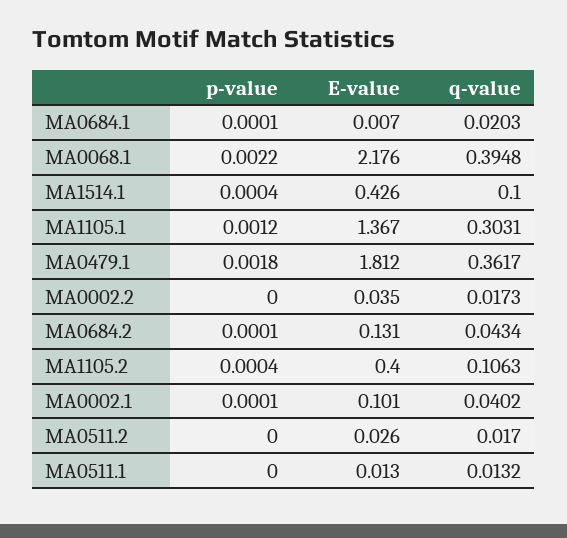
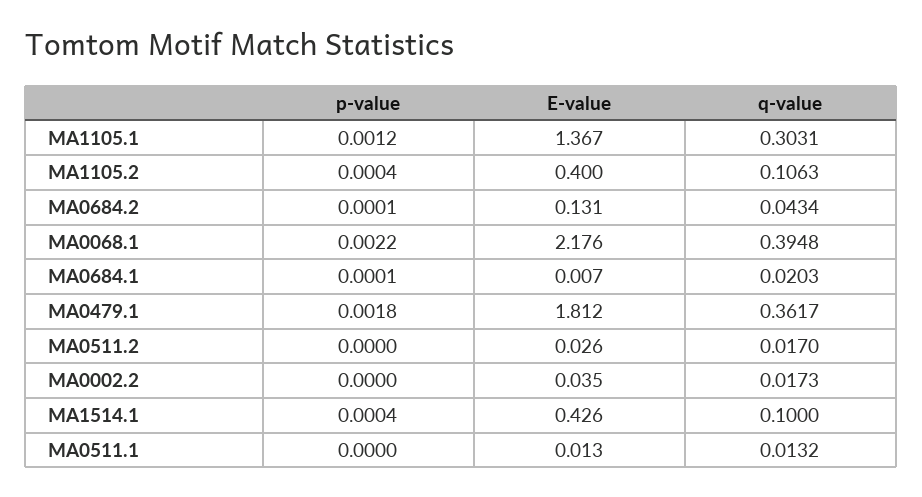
p-value, MA0002.1: 0.0001 -> none
E-value, MA0002.1: 0.101 -> none
q-value, MA0002.1: 0.0402 -> none

